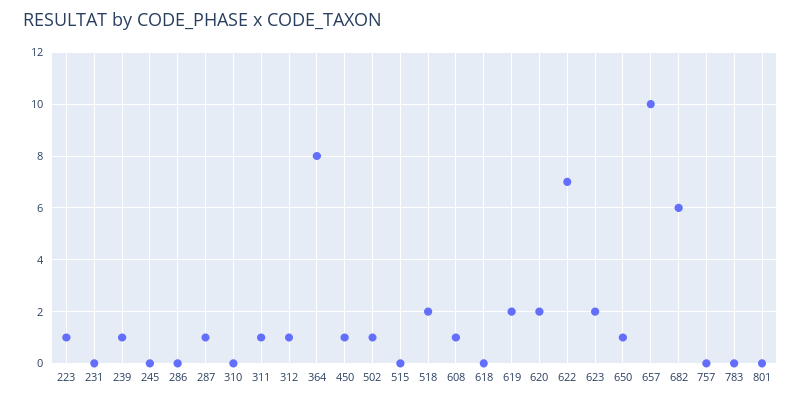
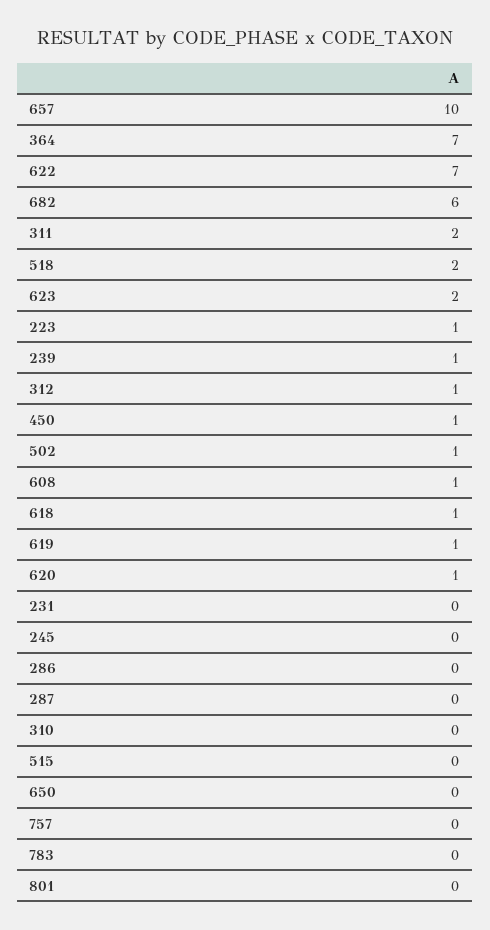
287: 1 -> 0
311: 1 -> 2
364: 8 -> 7
618: 0 -> 1
619: 2 -> 1
620: 2 -> 1
650: 1 -> 0

